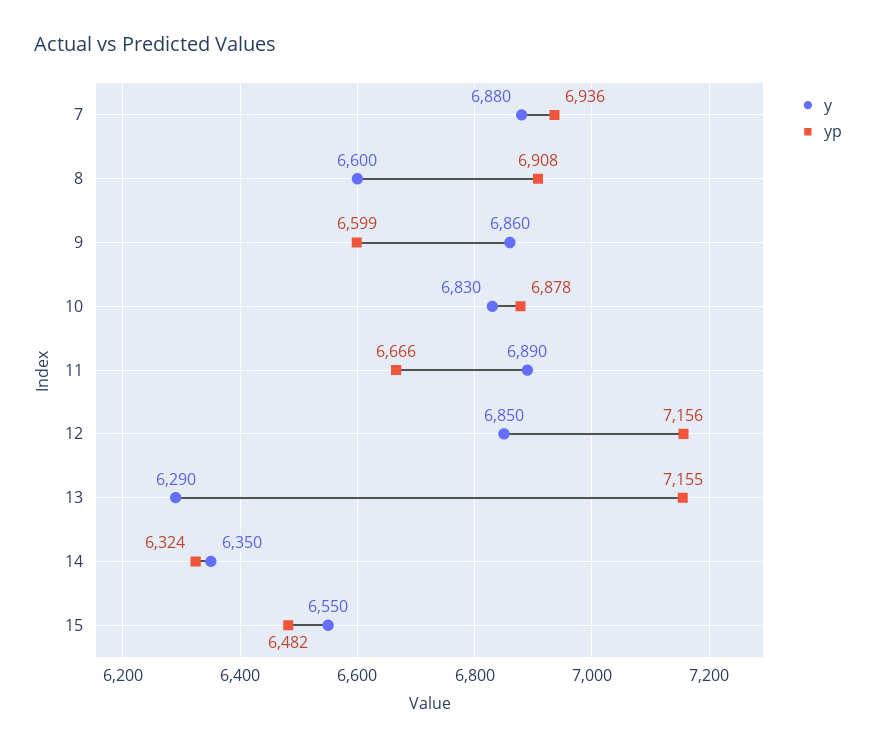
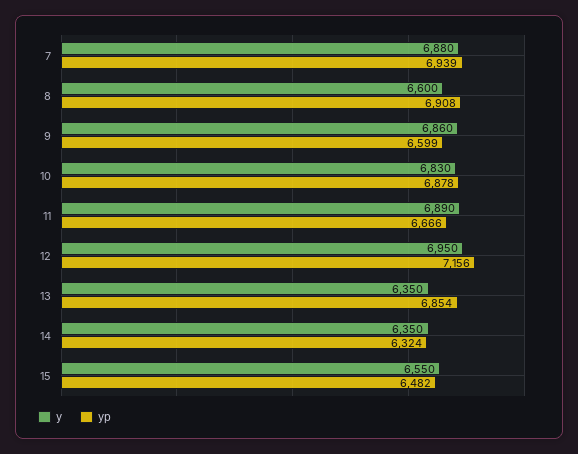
yp, 7: 6936 -> 6939
y, 12: 6850 -> 6950
y, 13: 6290 -> 6350
yp, 13: 7155 -> 6854

